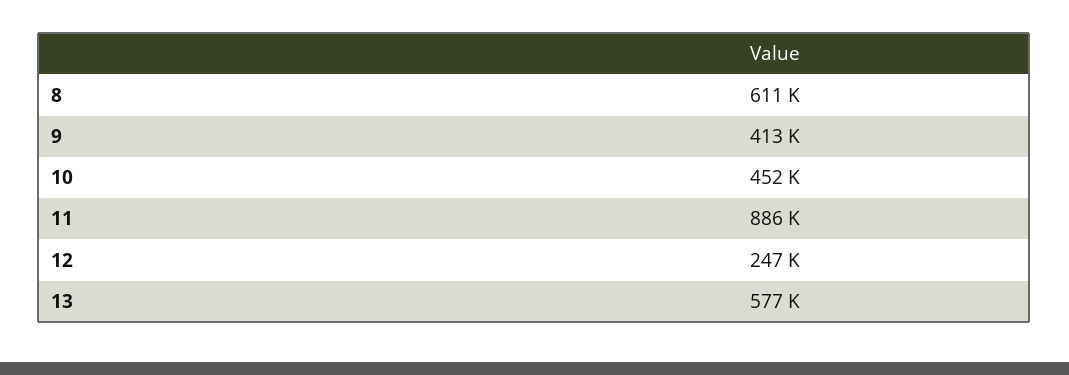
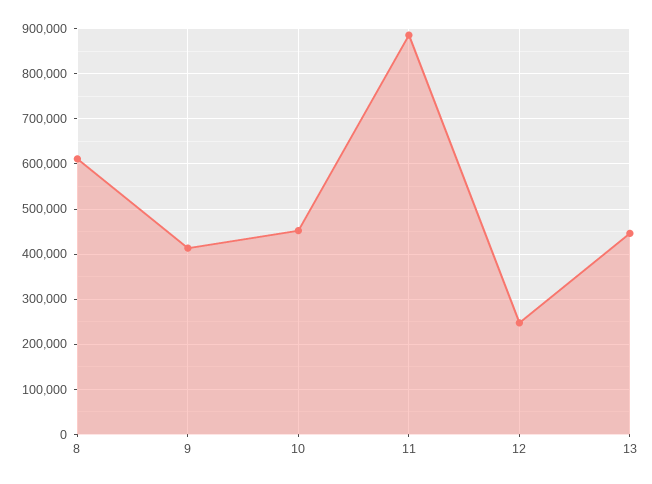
13: 577000 -> 440000

